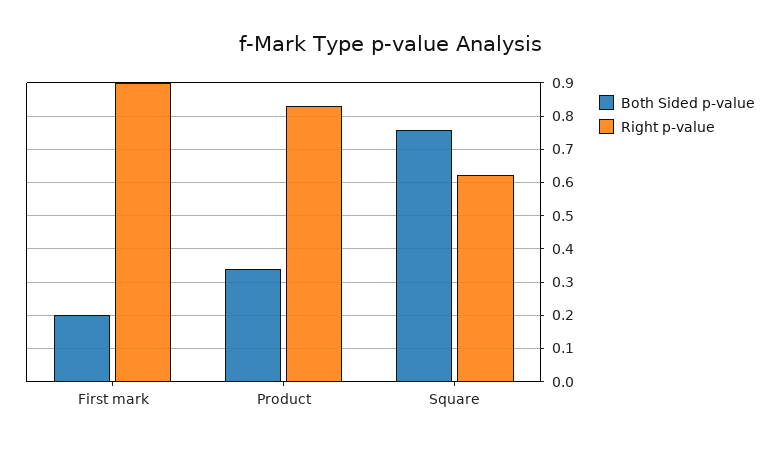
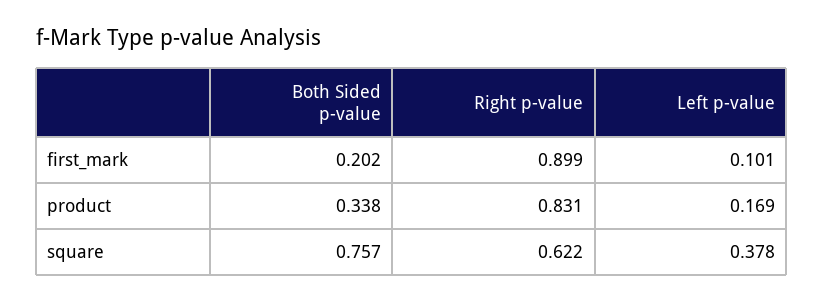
Left p-value, First mark: none -> 0.101
Left p-value, Product: none -> 0.169
Left p-value, Square: none -> 0.378

